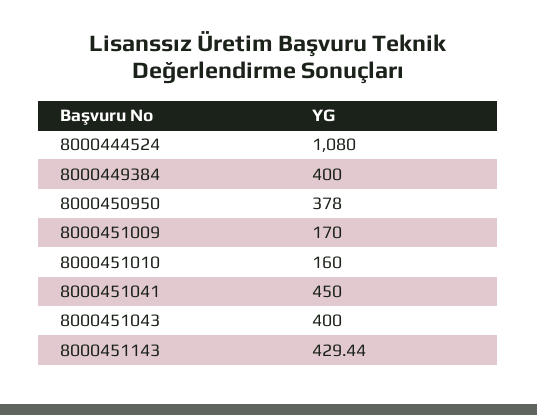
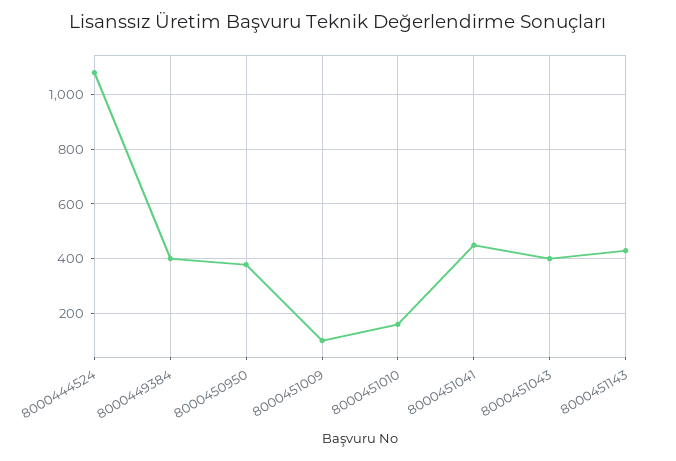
8000451009: 170 -> 100

